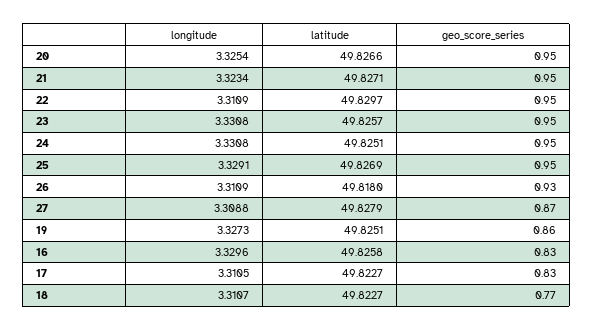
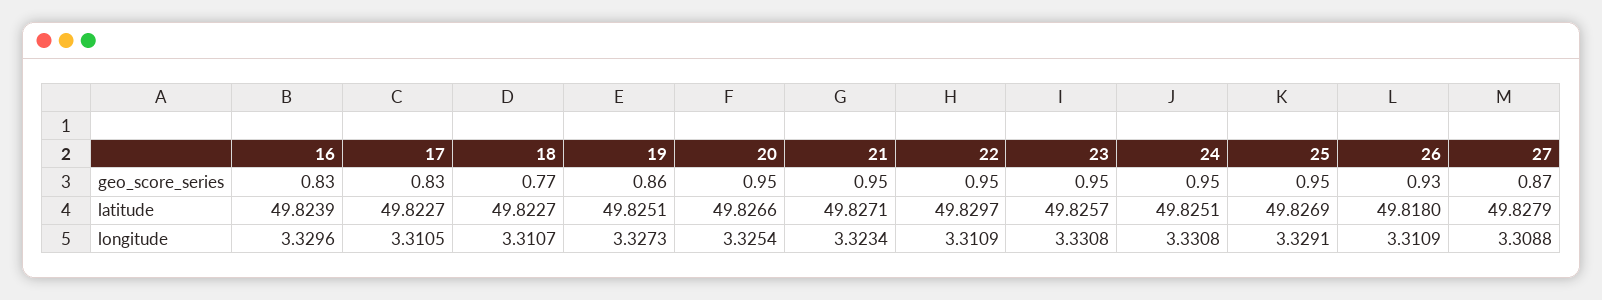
latitude, 16: 49.8258 -> 49.8239

